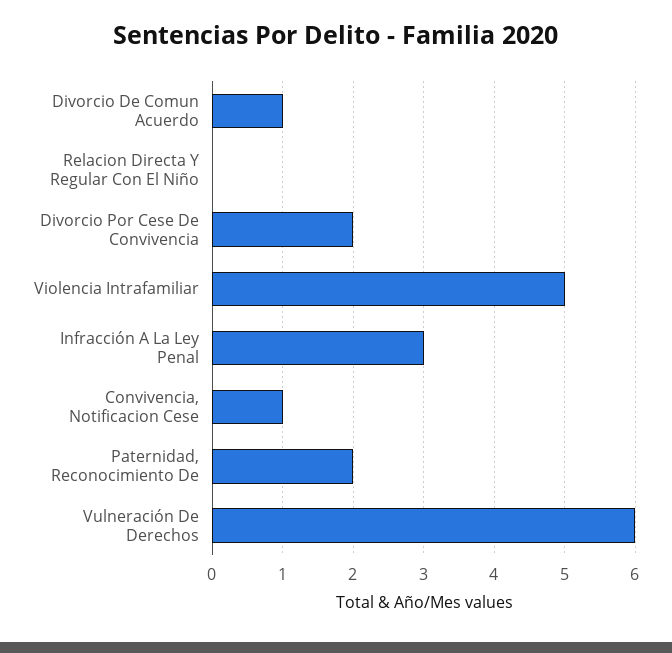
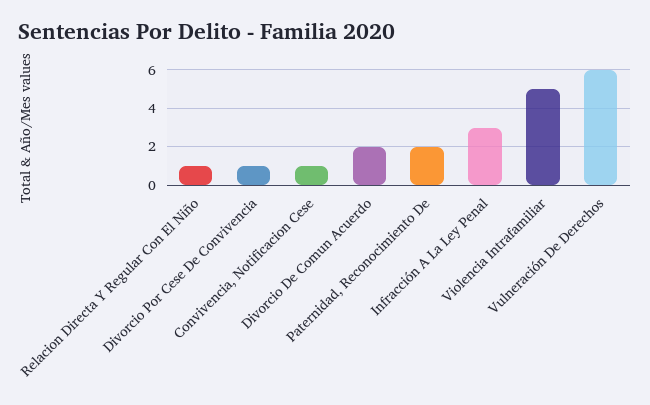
Divorcio De Comun Acuerdo: 1 -> 2
Relacion Directa Y Regular Con El Niño: 0 -> 1
Divorcio Por Cese De Convivencia: 2 -> 1

